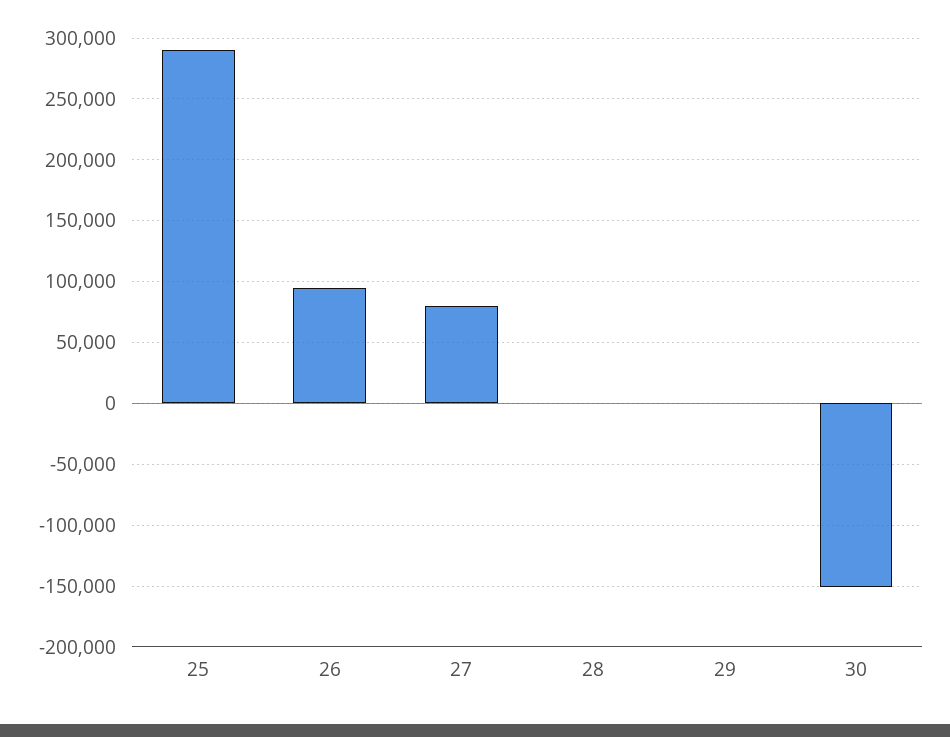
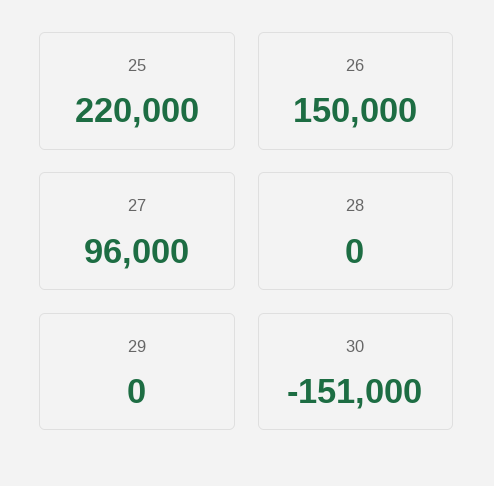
25: 290000 -> 220000
26: 95000 -> 150000
27: 80000 -> 96000

